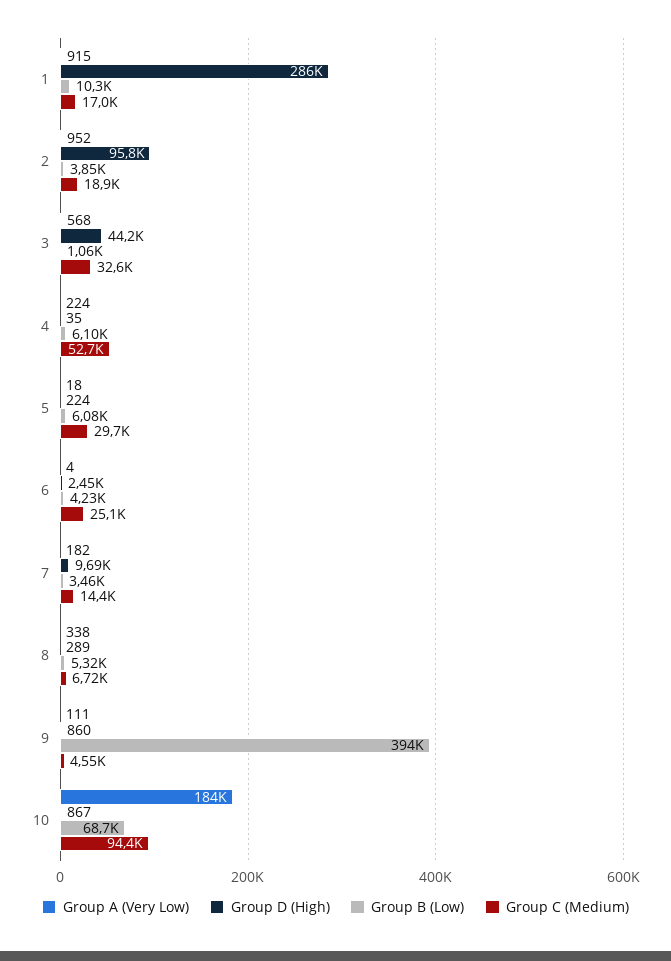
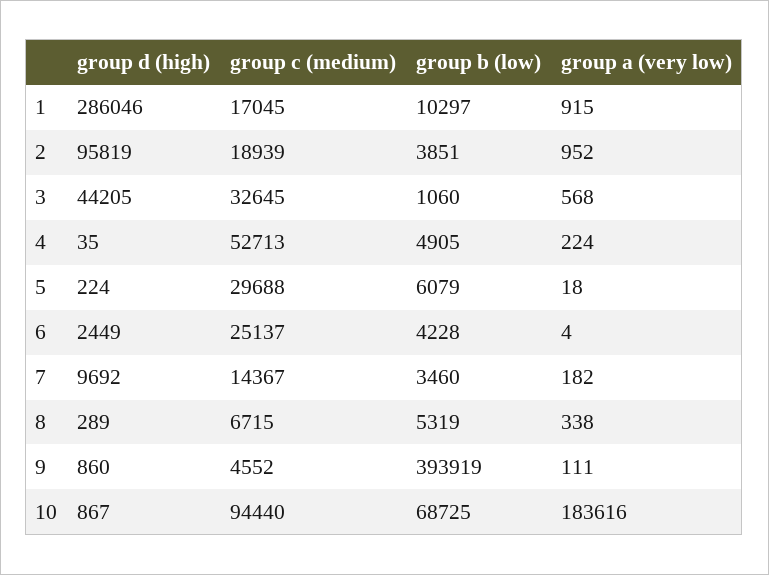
Group B (Low), 4: 6100 -> 4905

